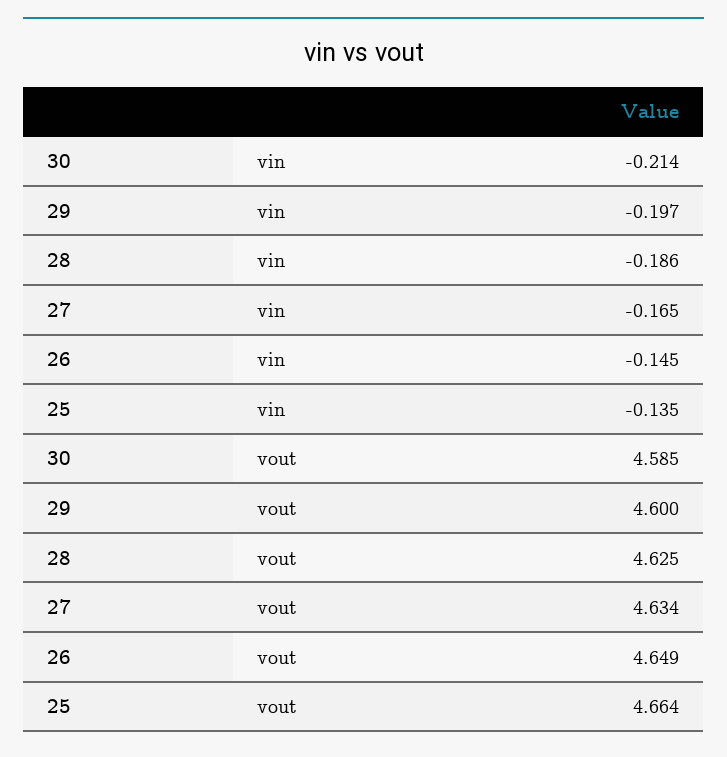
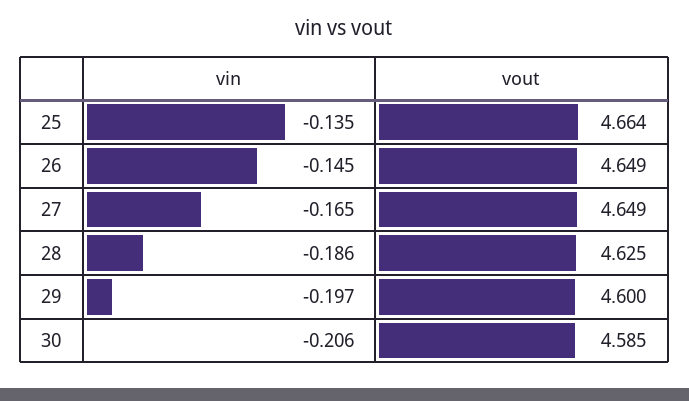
30, vin: -0.214 -> -0.206
27, vout: 4.634 -> 4.649

